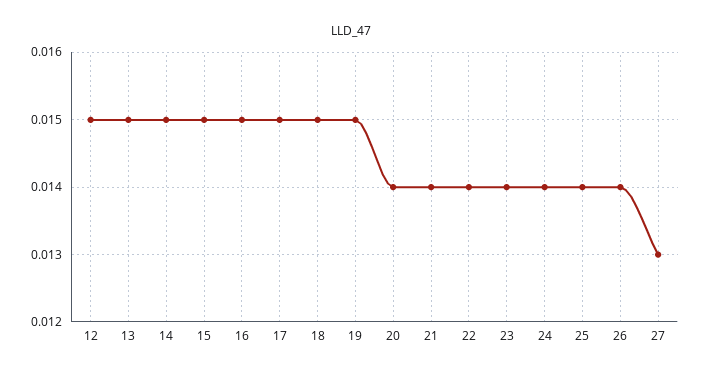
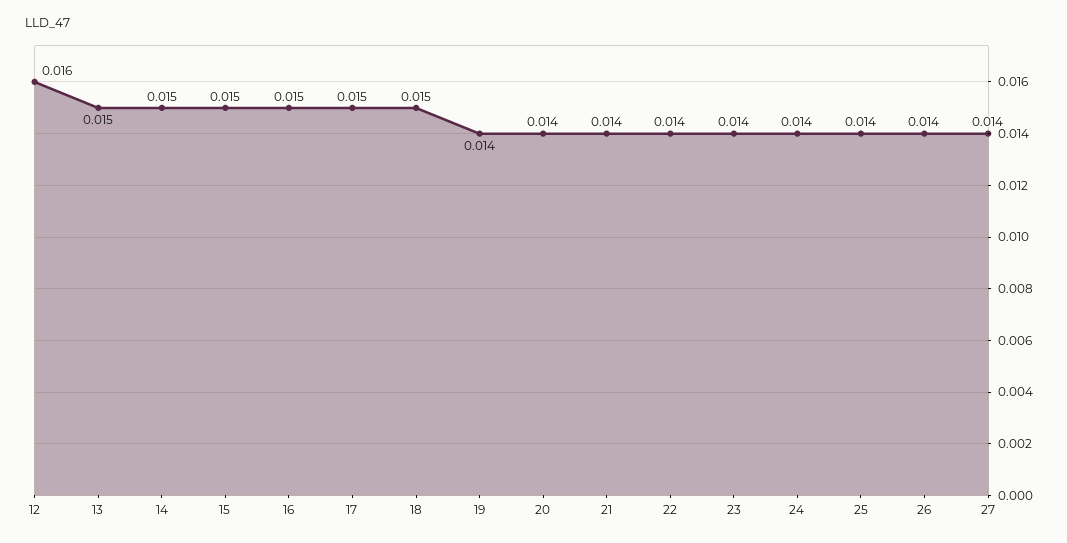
12: 0.015 -> 0.016
19: 0.015 -> 0.014
27: 0.013 -> 0.014

